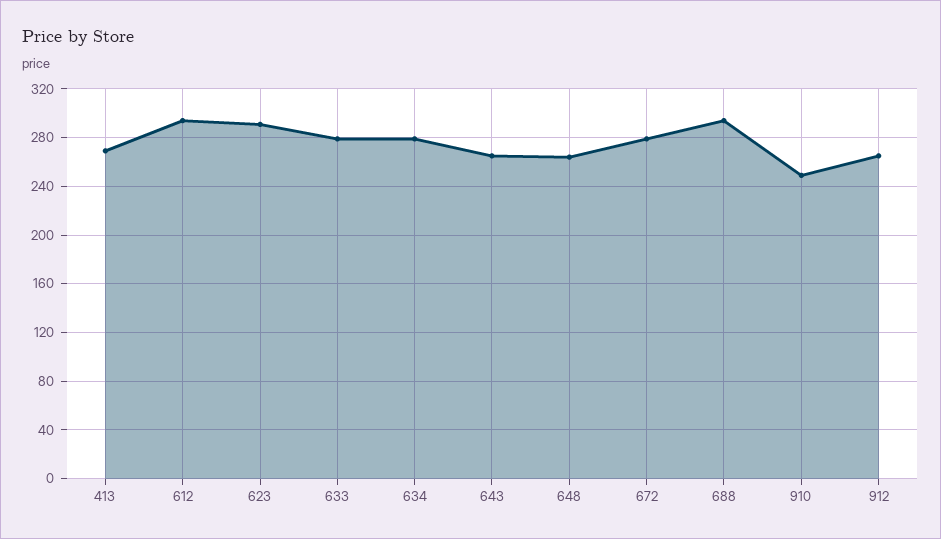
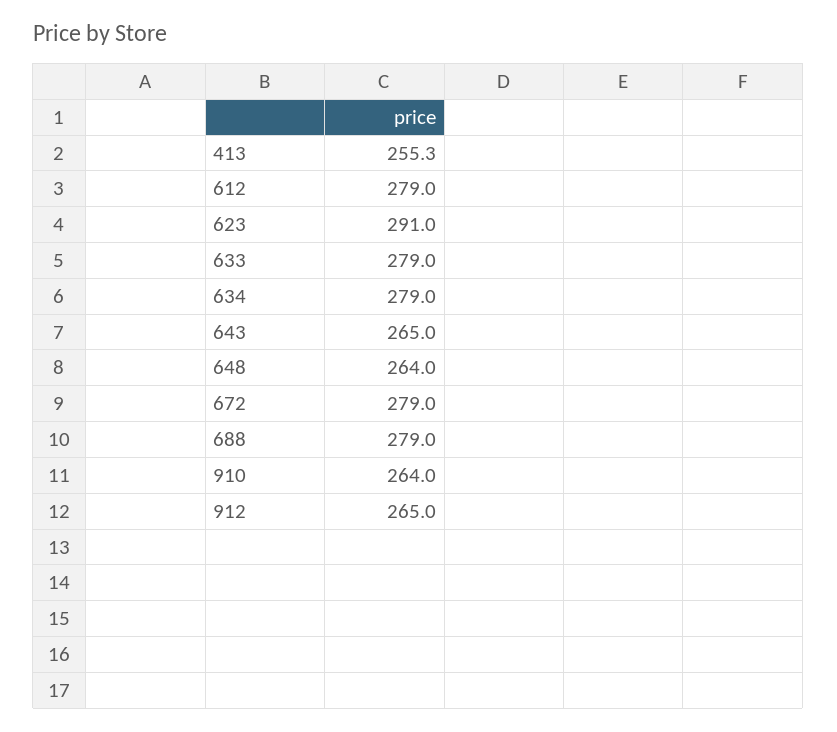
413: 270 -> 255.3
612: 295 -> 279
688: 295 -> 279
910: 250 -> 264

